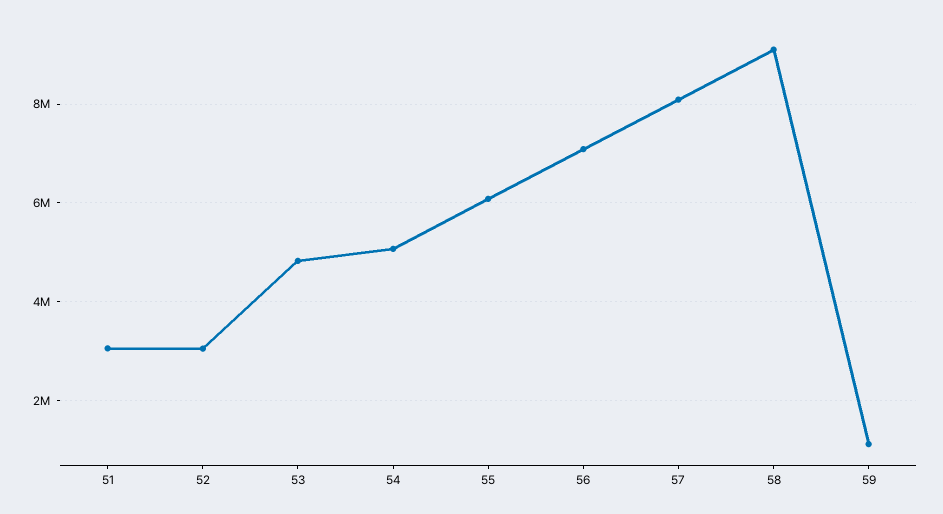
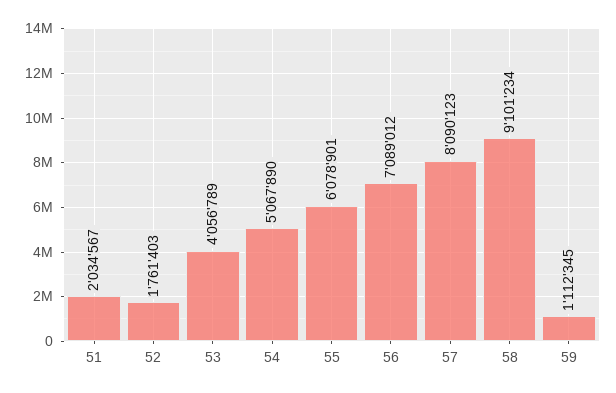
51: 3000000 -> 2034567
52: 3000000 -> 1761403
53: 4800000 -> 4056789

